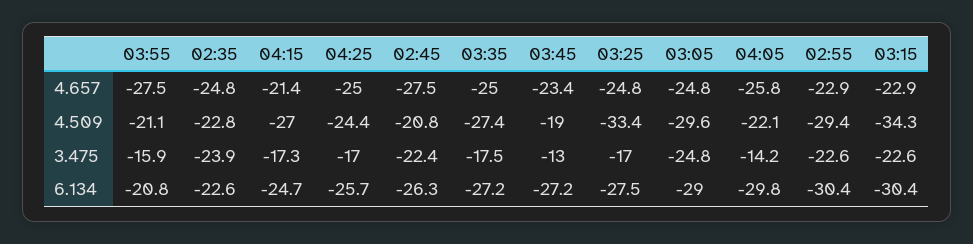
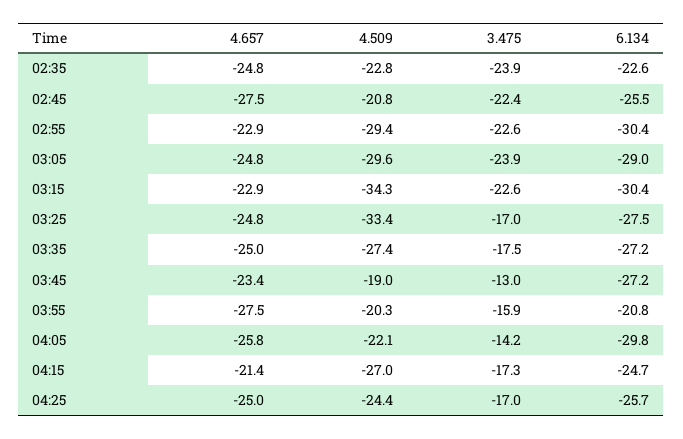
03:55, 4.509: -21.1 -> -20.3
03:05, 3.475: -24.8 -> -23.9
02:45, 6.134: -26.3 -> -25.5

